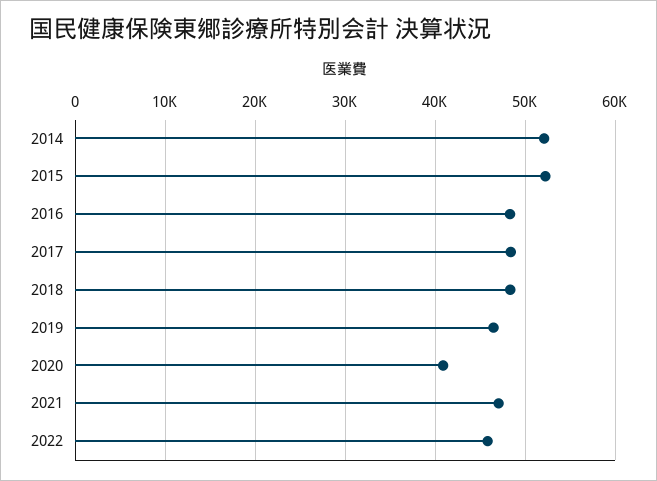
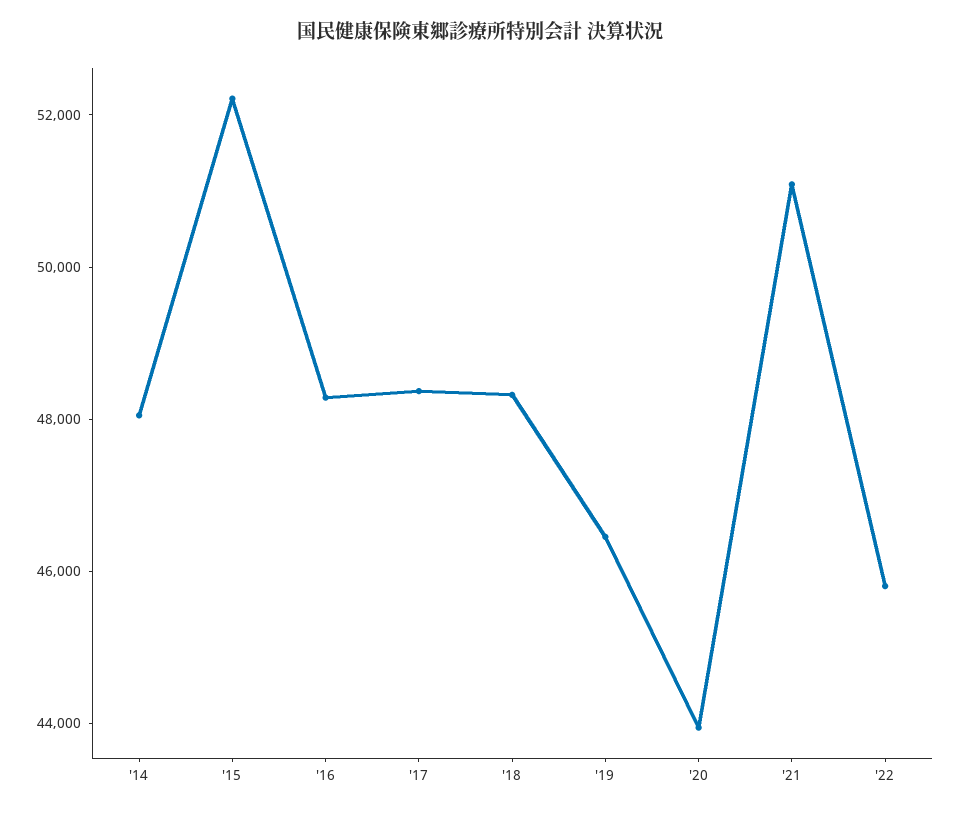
2014: 52000 -> 48000
2020: 41000 -> 44000
2021: 47000 -> 51000

